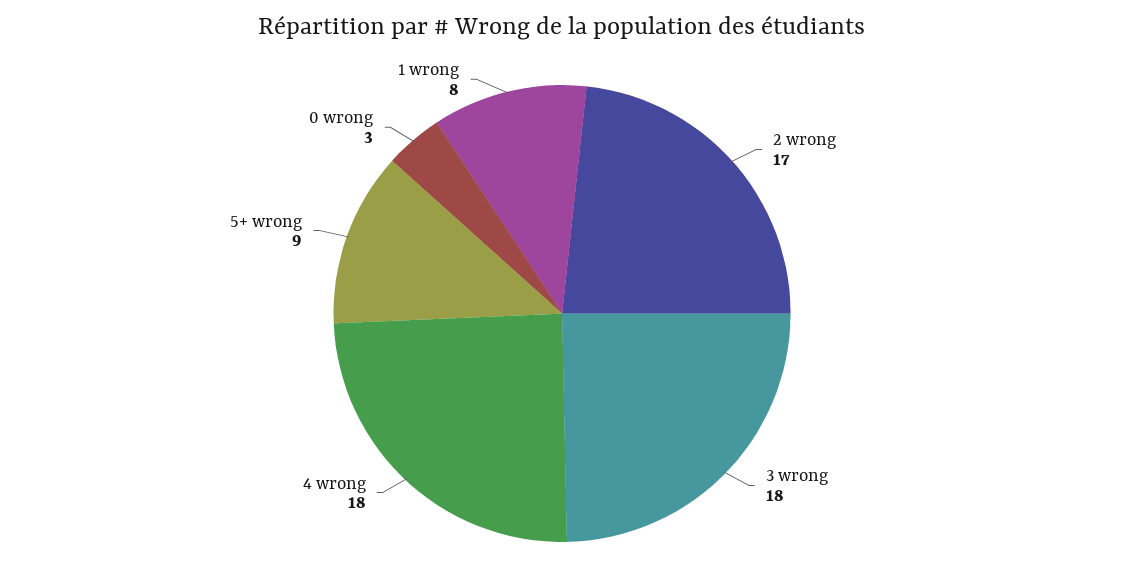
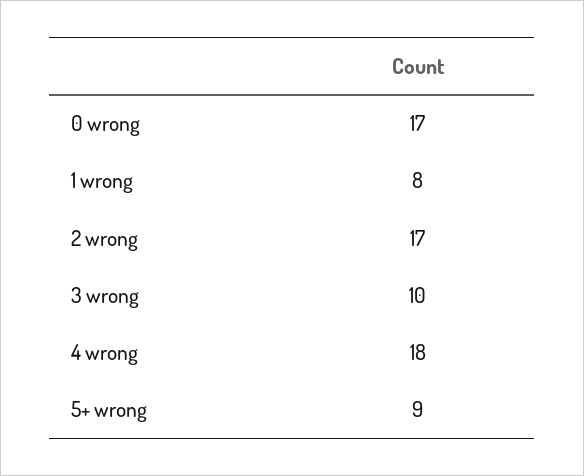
3 wrong: 18 -> 10
0 wrong: 3 -> 17

